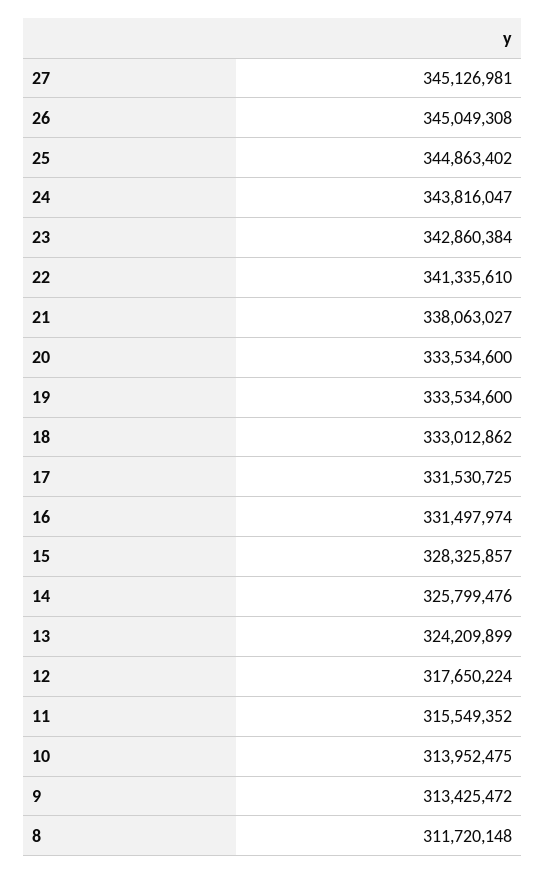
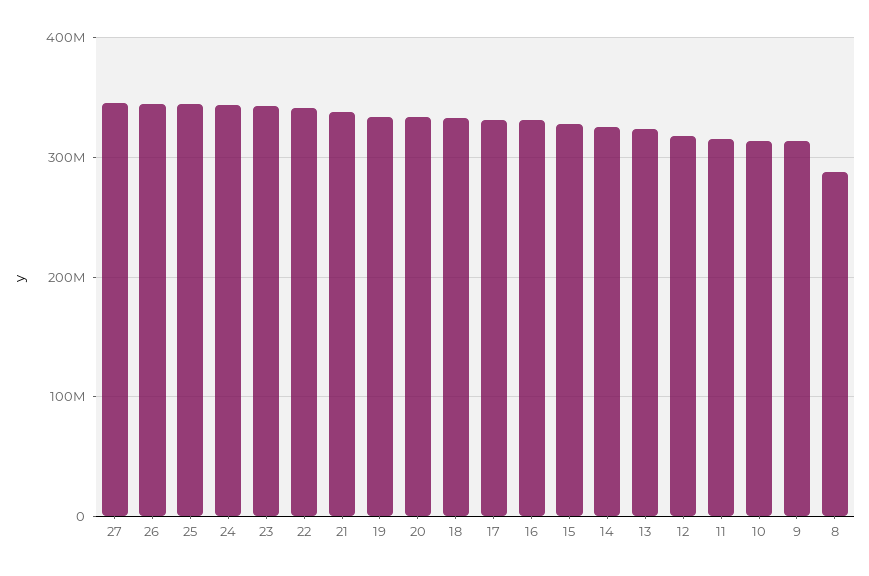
8: 311720148 -> 290000000

